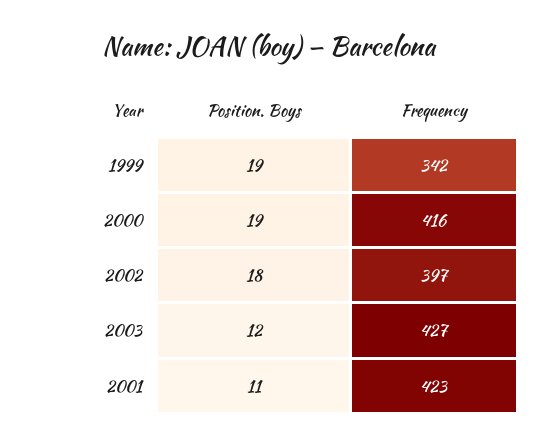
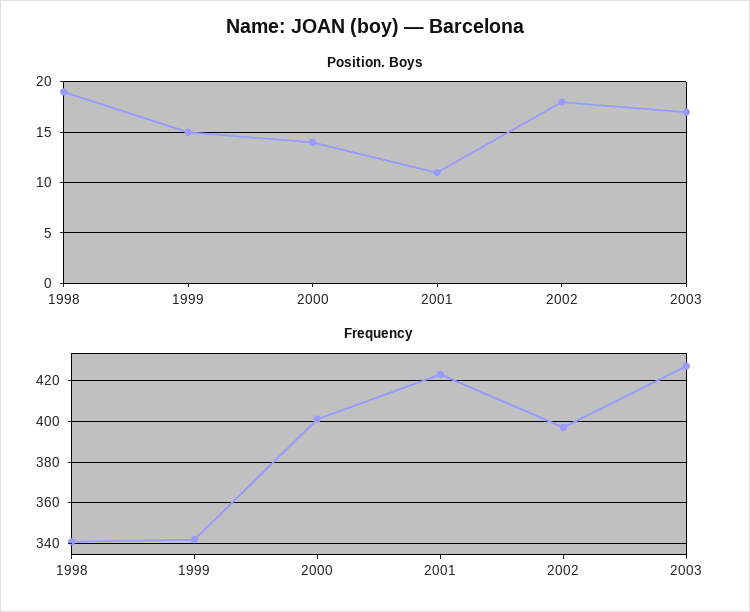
Position. Boys, 1999: 19 -> 15
Position. Boys, 2000: 19 -> 14
Frequency, 2000: 416 -> 400
Position. Boys, 2003: 12 -> 17
Position. Boys, 1998: none -> 19
Frequency, 1998: none -> 340

